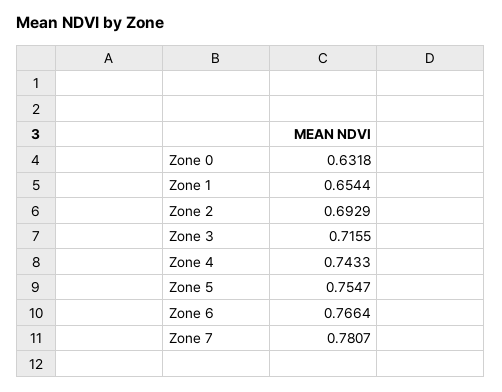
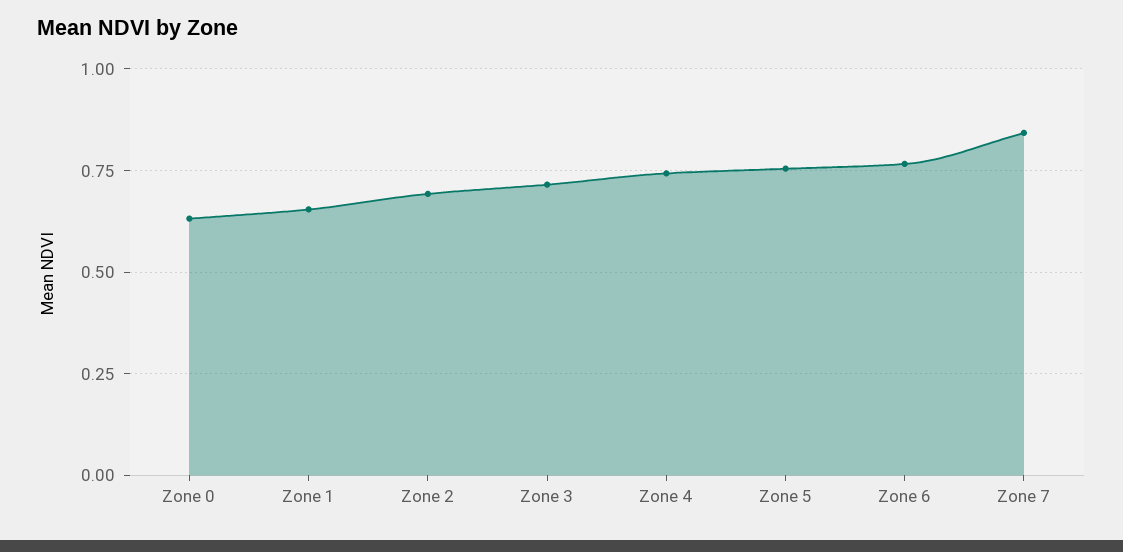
Zone 7: 0.7807 -> 0.85

